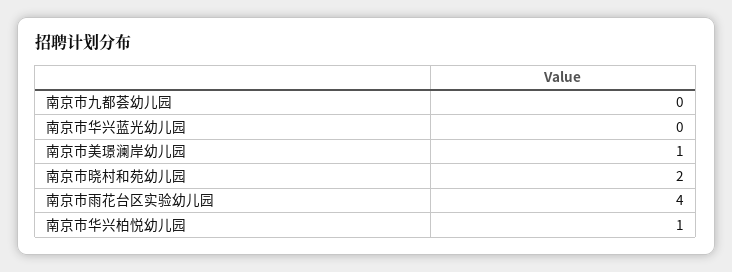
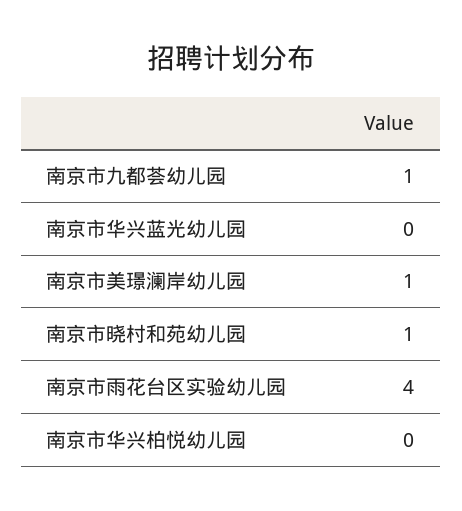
南京市九都荟幼儿园: 0 -> 1
南京市晓村和苑幼儿园: 2 -> 1
南京市华兴柏悦幼儿园: 1 -> 0

